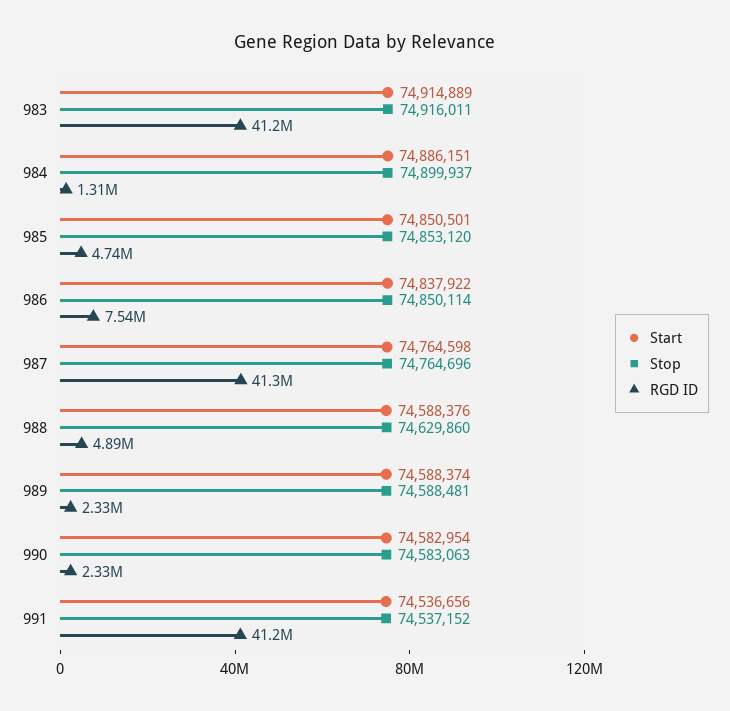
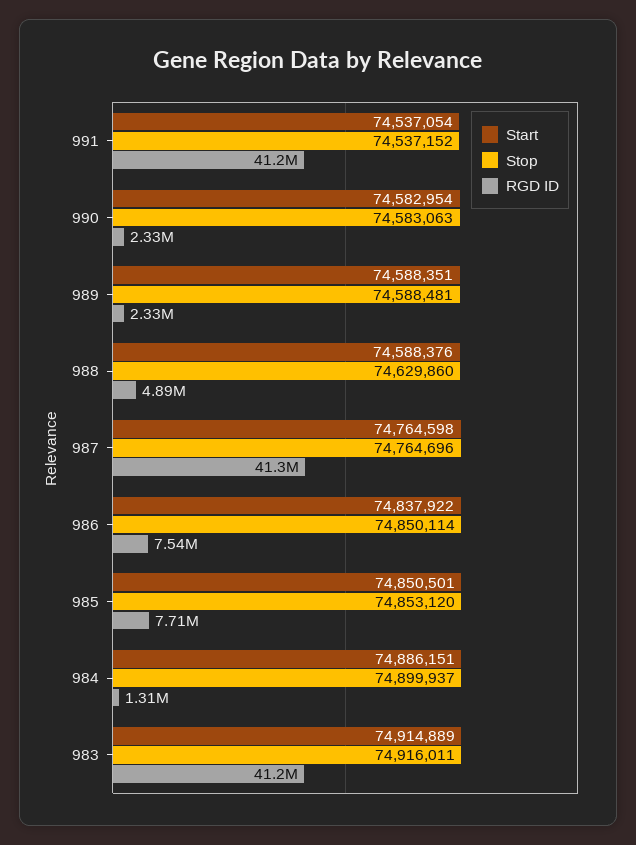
RGD ID, 985: 4740000 -> 7710000
Start, 989: 74588374 -> 74588351
Start, 991: 74536656 -> 74537054

